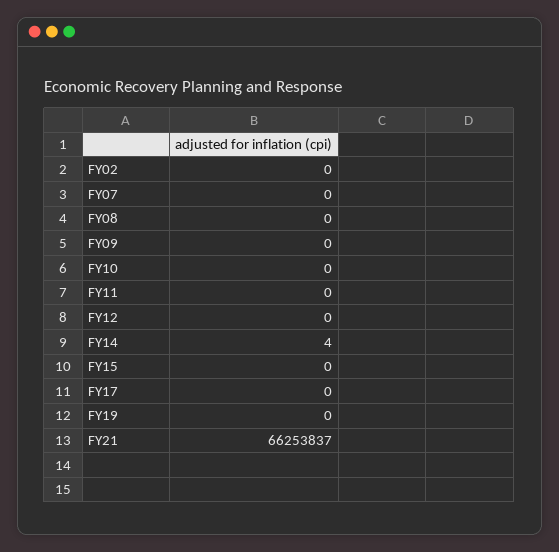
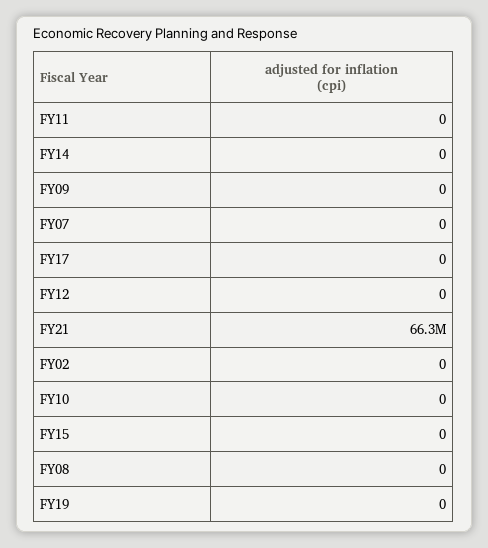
FY14: 4 -> 0

